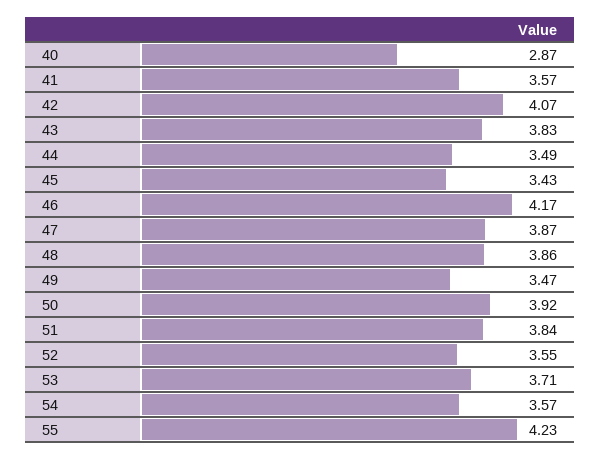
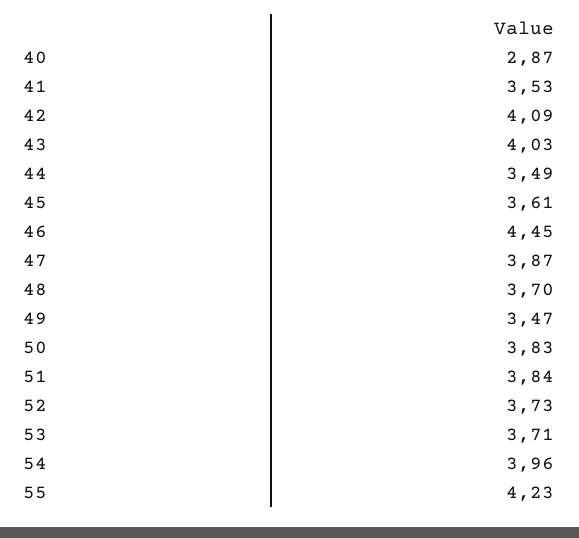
41: 3.57 -> 3.53
42: 4.07 -> 4.09
43: 3.83 -> 4.03
45: 3.43 -> 3.61
46: 4.17 -> 4.45
48: 3.86 -> 3.7
50: 3.92 -> 3.83
52: 3.55 -> 3.73
54: 3.57 -> 3.96

